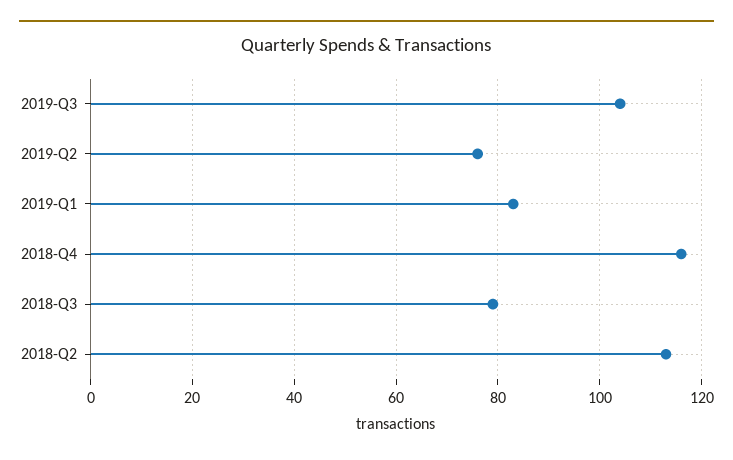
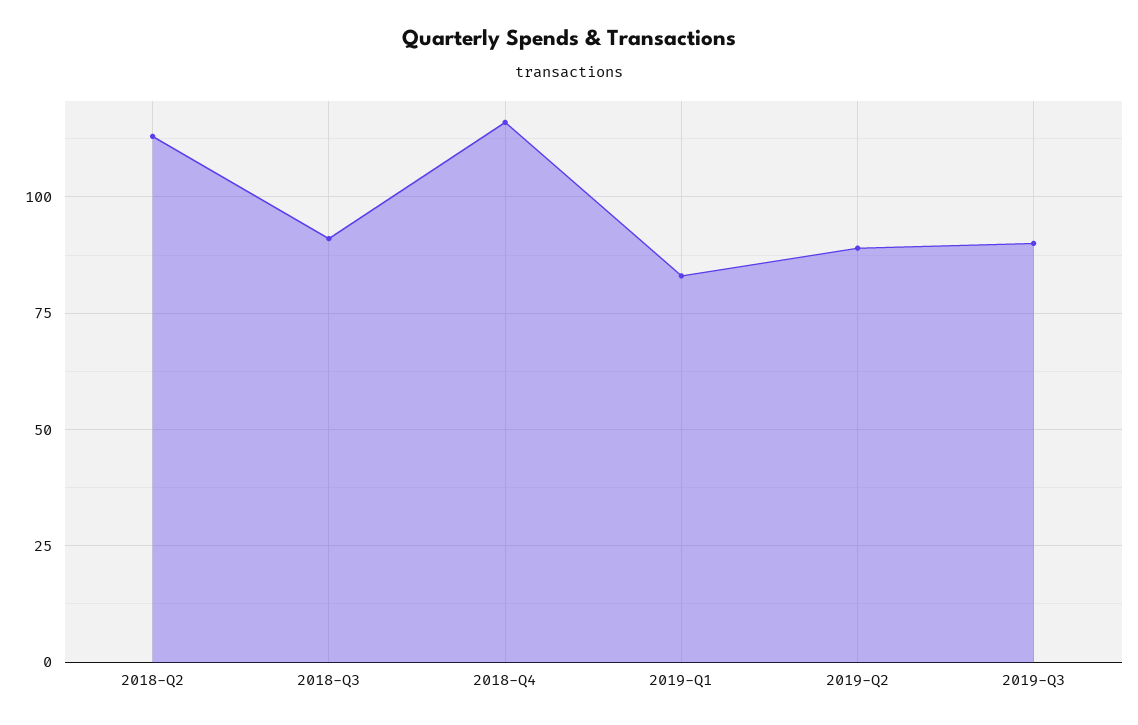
2019-Q3: 105 -> 90
2019-Q2: 75 -> 90
2018-Q3: 80 -> 90

